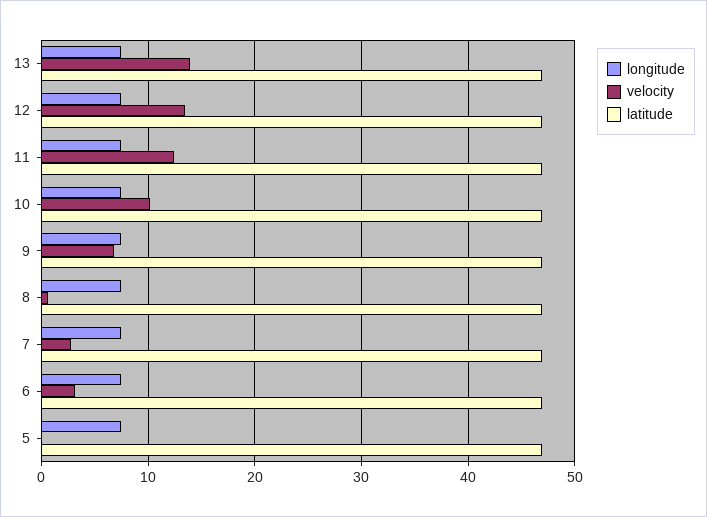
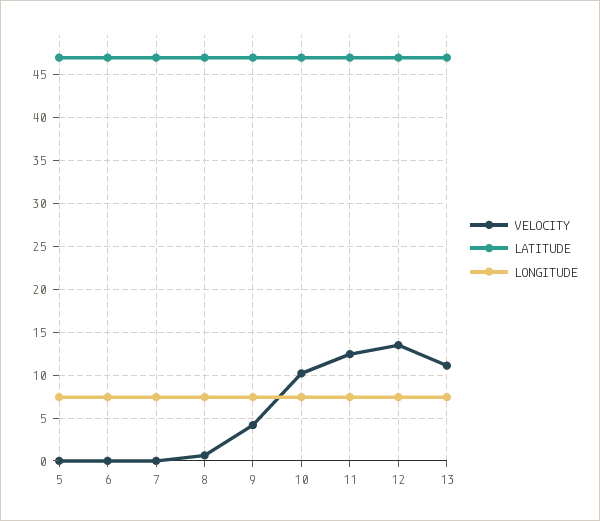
velocity, 13: 14 -> 11
velocity, 9: 7 -> 4
velocity, 7: 3 -> 0
velocity, 6: 3 -> 0

